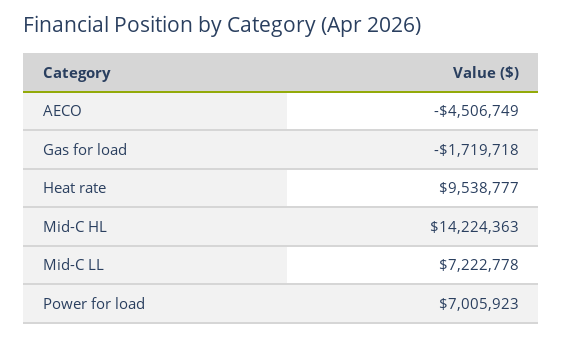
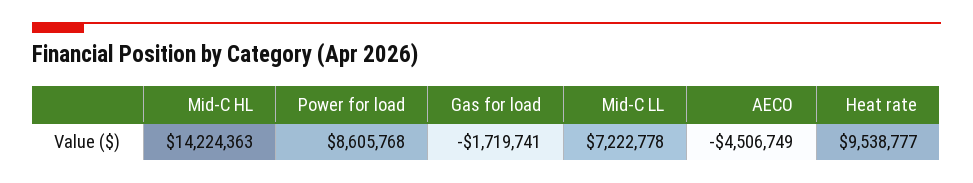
Gas for load: -1719718 -> -1719741
Power for load: 7005923 -> 8605768

